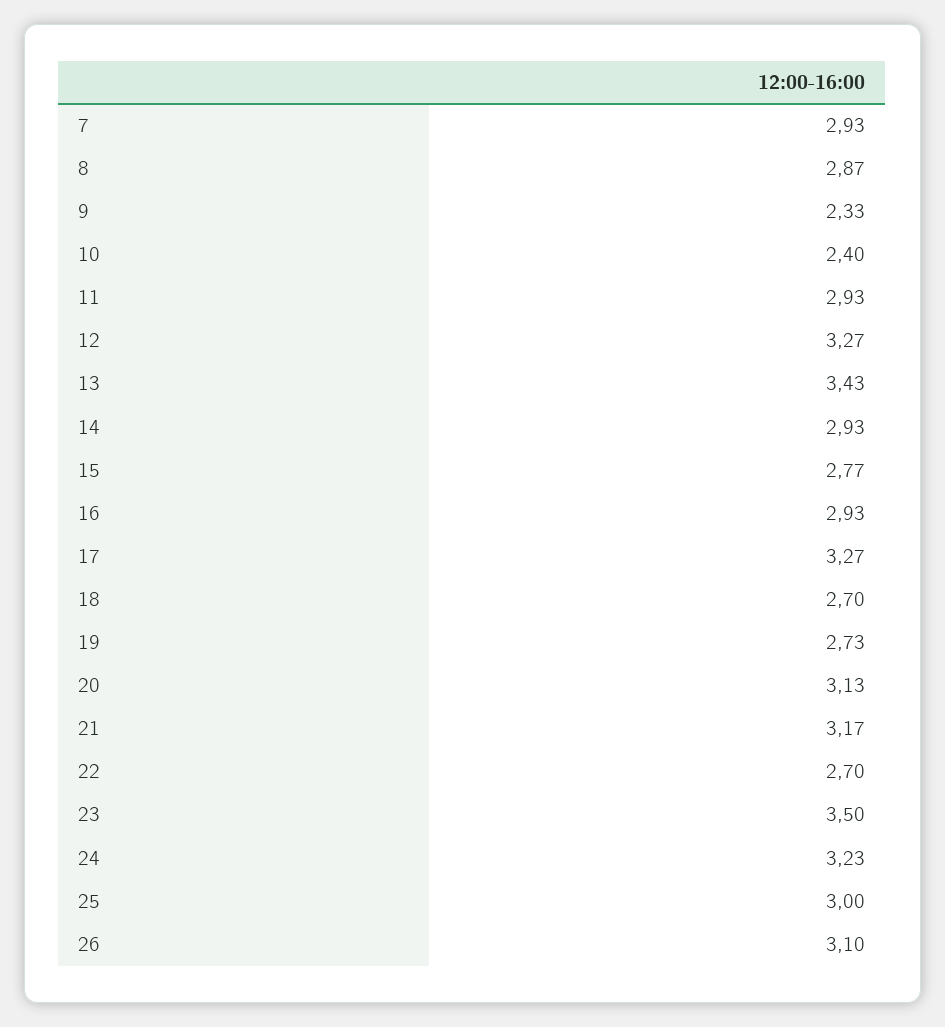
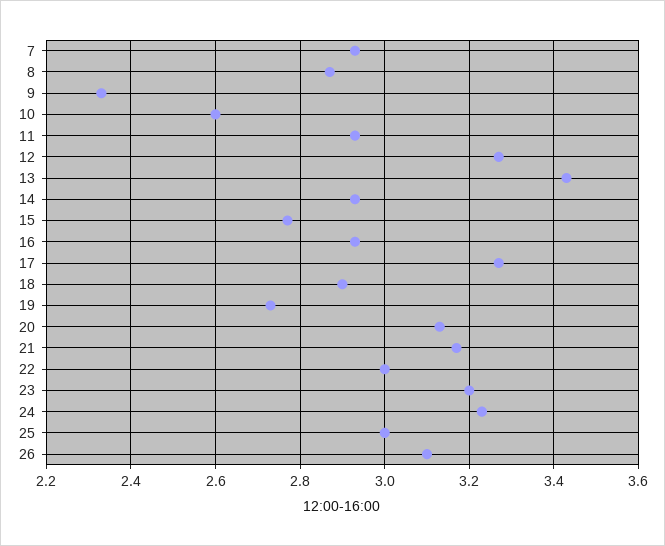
10: 2.4 -> 2.6
18: 2.7 -> 2.9
22: 2.7 -> 3
23: 3.5 -> 3.2

